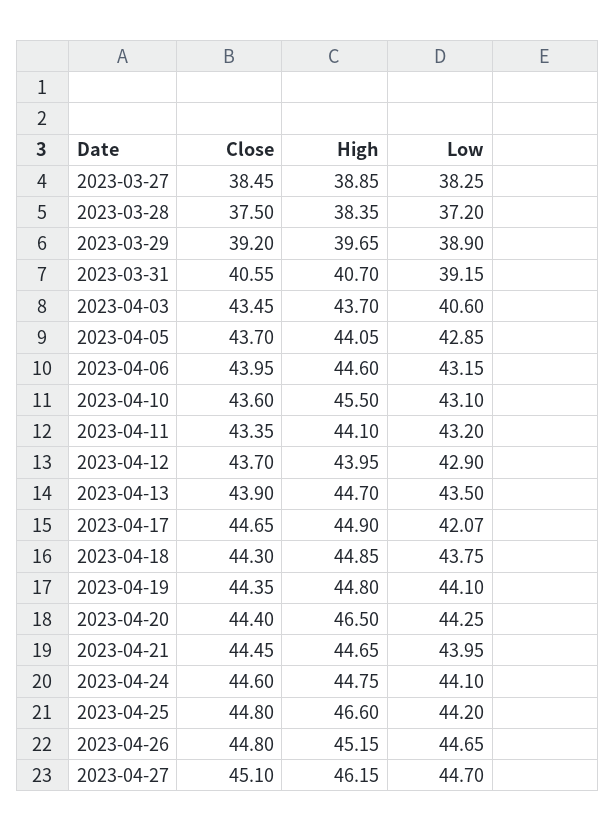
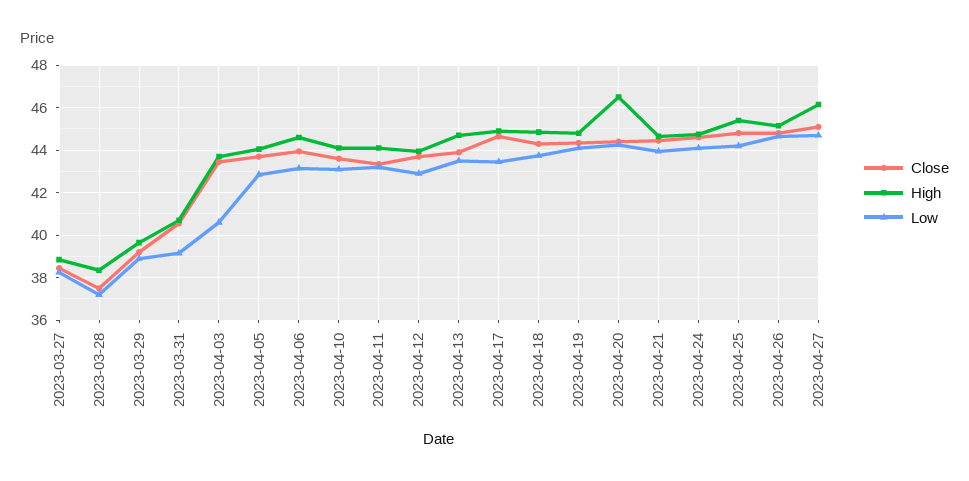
High, 2023-04-10: 45.5 -> 44
Low, 2023-04-17: 42.07 -> 43.5
High, 2023-04-25: 46.6 -> 45.5

